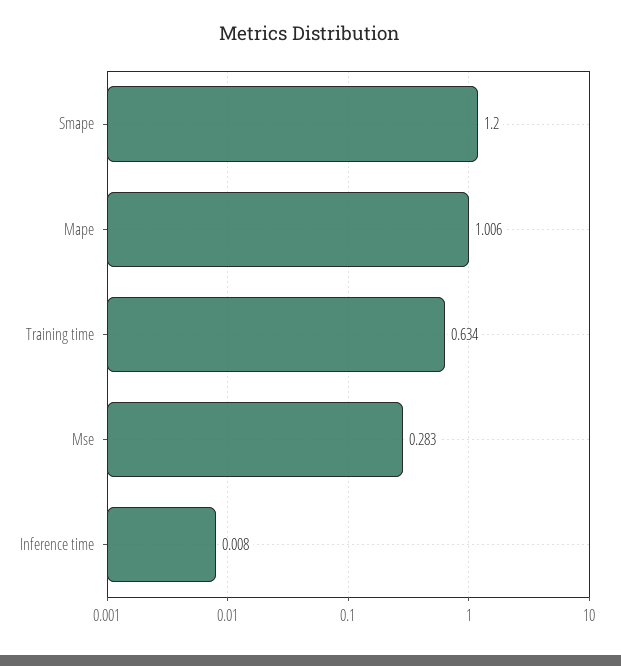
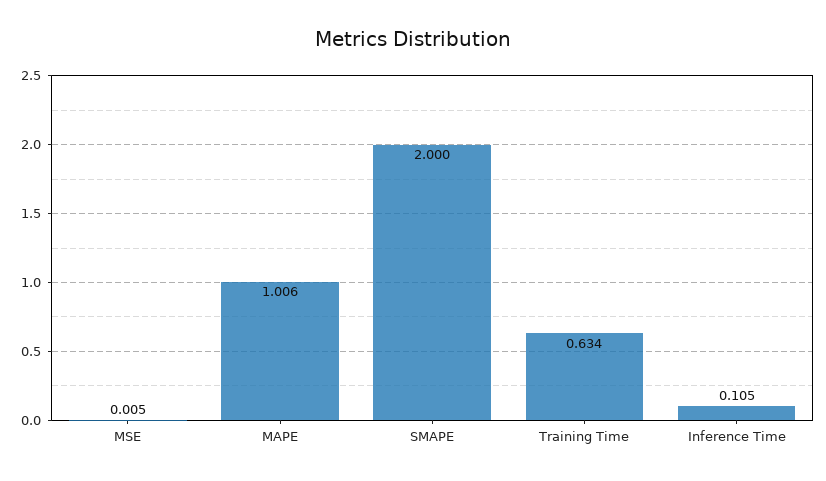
Smape: 1.2 -> 2
Mse: 0.283 -> 0.005
Inference time: 0.008 -> 0.105

